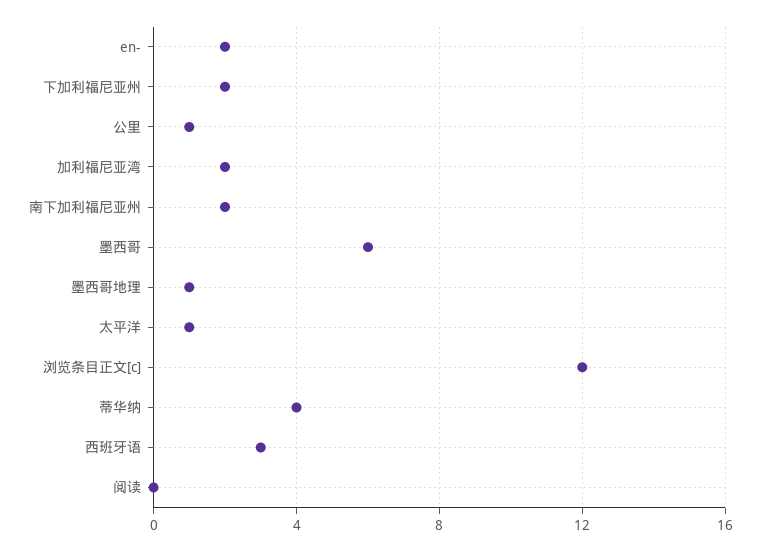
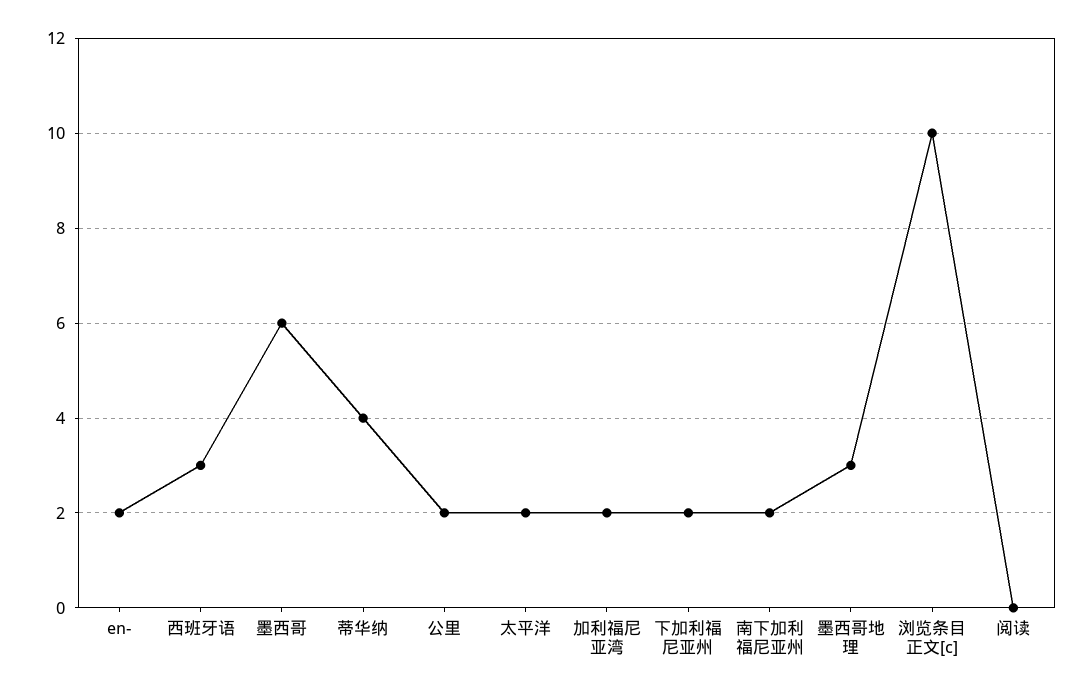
公里: 1 -> 2
墨西哥地理: 1 -> 3
太平洋: 1 -> 2
浏览条目正文[c]: 12 -> 10

